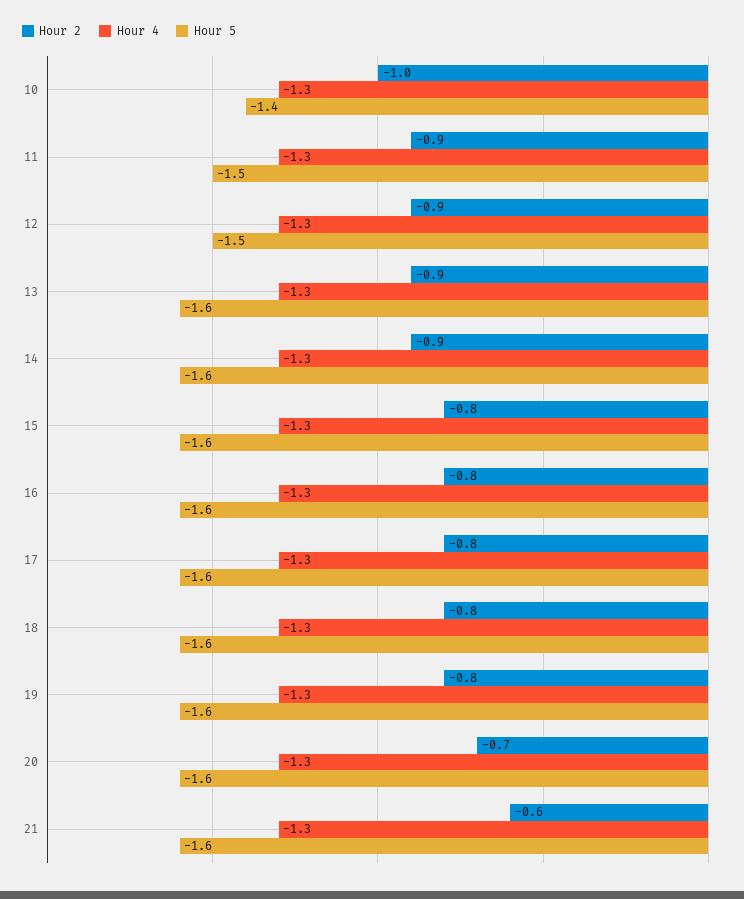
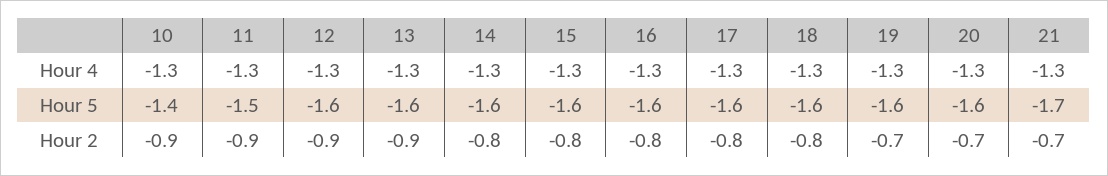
Hour 2, 10: -1 -> -0.9
Hour 5, 12: -1.5 -> -1.6
Hour 2, 14: -0.9 -> -0.8
Hour 2, 19: -0.8 -> -0.7
Hour 2, 21: -0.6 -> -0.7
Hour 5, 21: -1.6 -> -1.7

